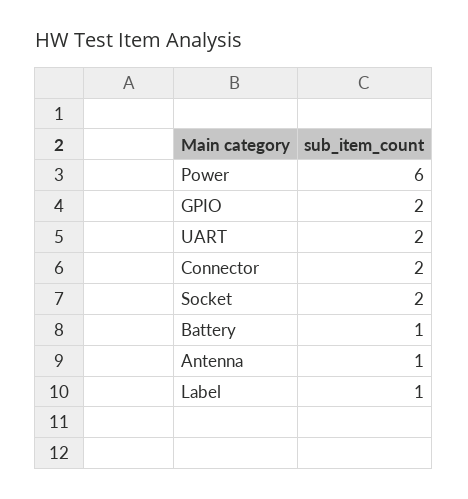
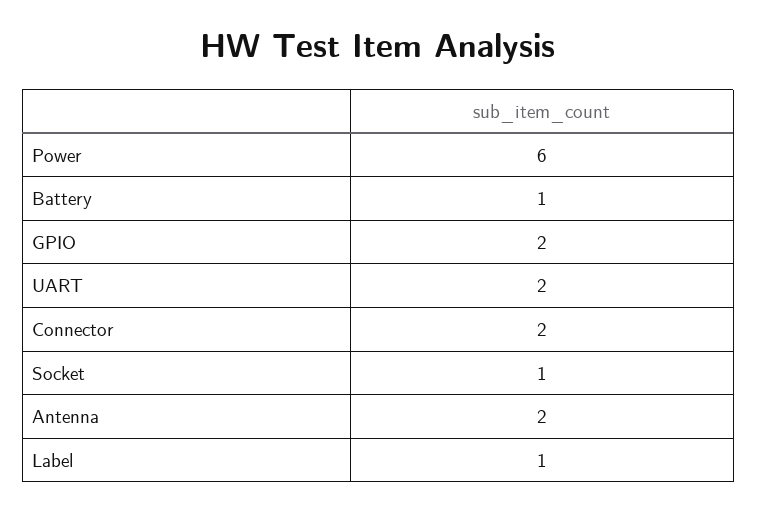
Socket: 2 -> 1
Antenna: 1 -> 2

